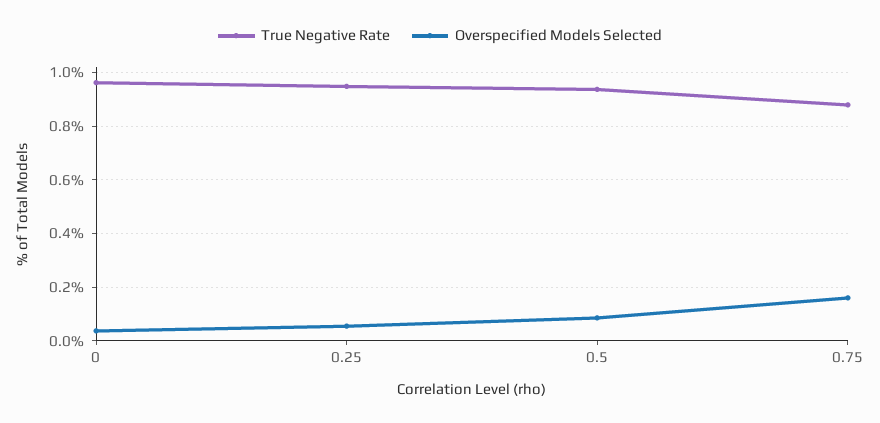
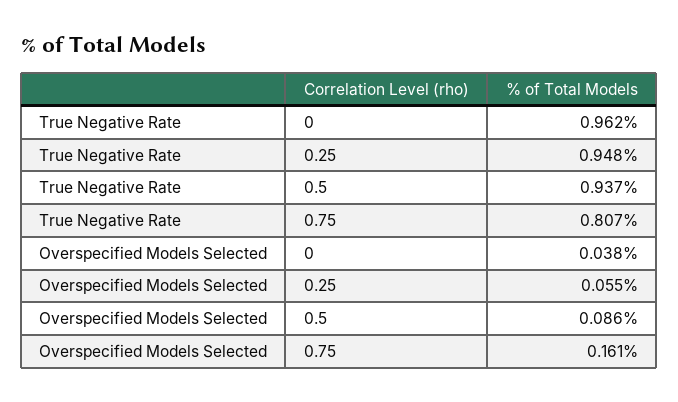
True Negative Rate, 0.75: 0.875 -> 0.807

